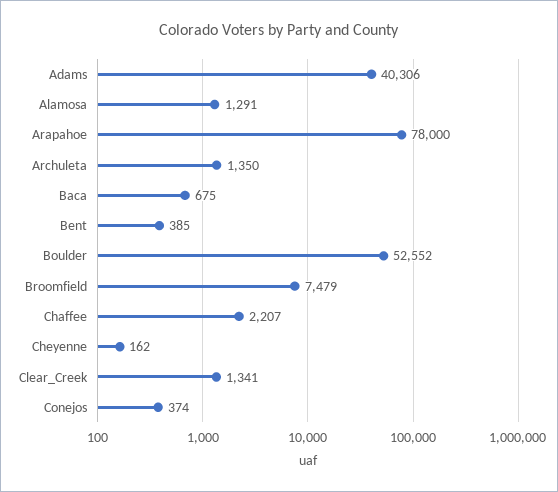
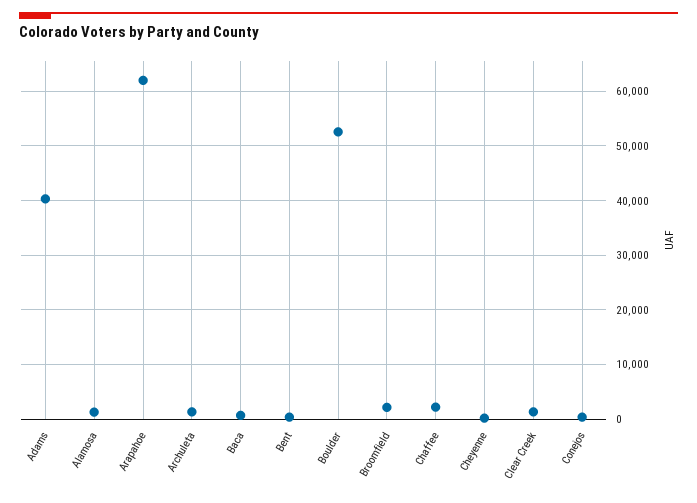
Arapahoe: 78000 -> 62000
Broomfield: 7479 -> 2000

